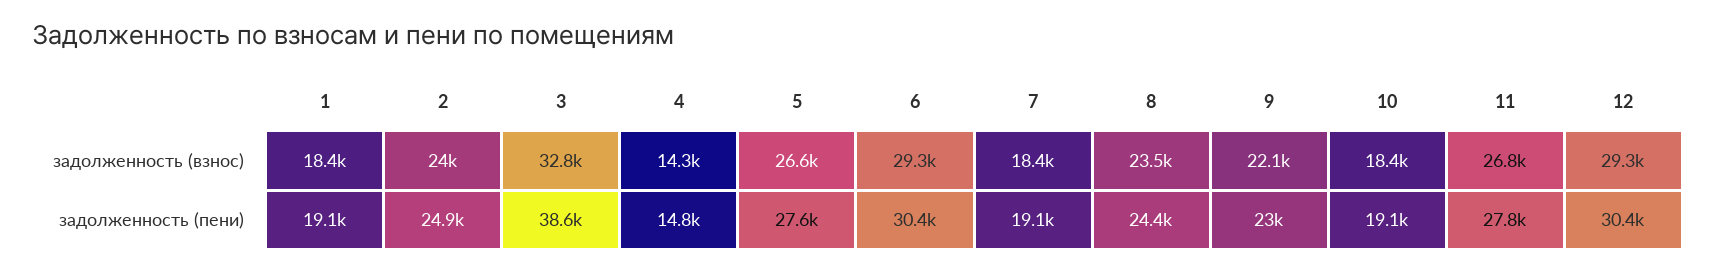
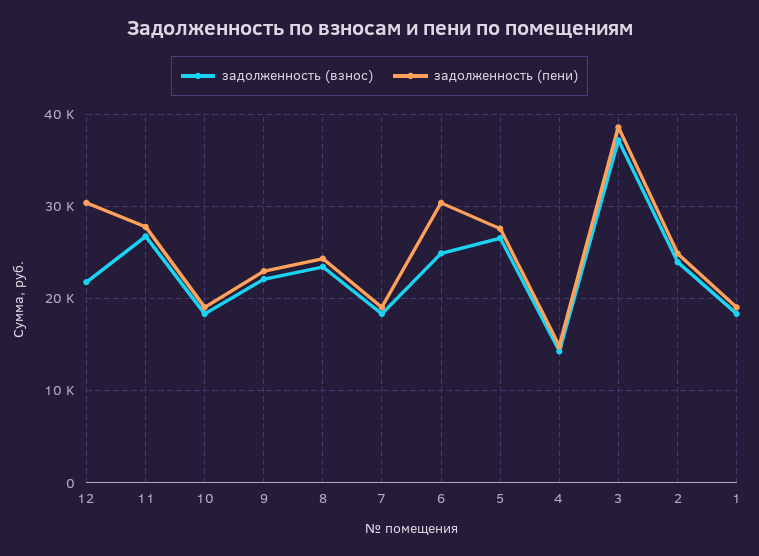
задолженность (взнос), 3: 32800 -> 37000
задолженность (взнос), 6: 29300 -> 25000
задолженность (взнос), 12: 29300 -> 22000

